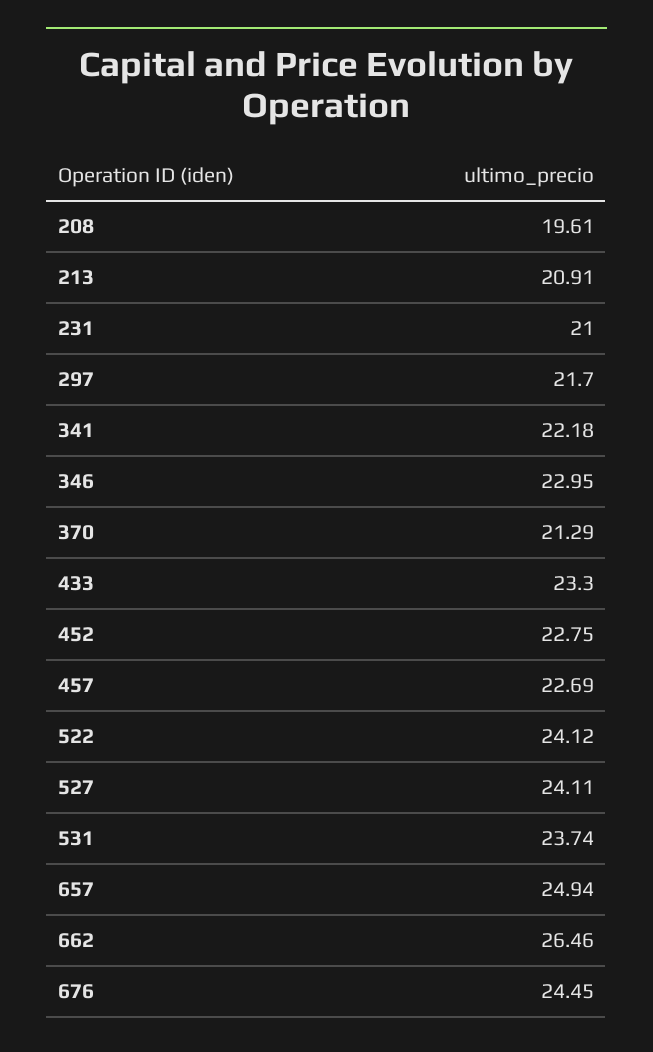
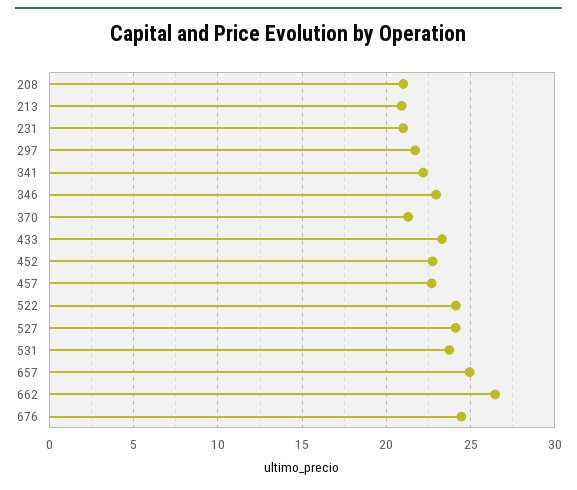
208: 19.61 -> 21

